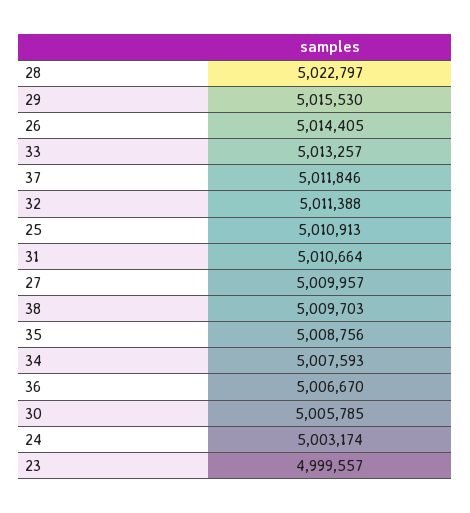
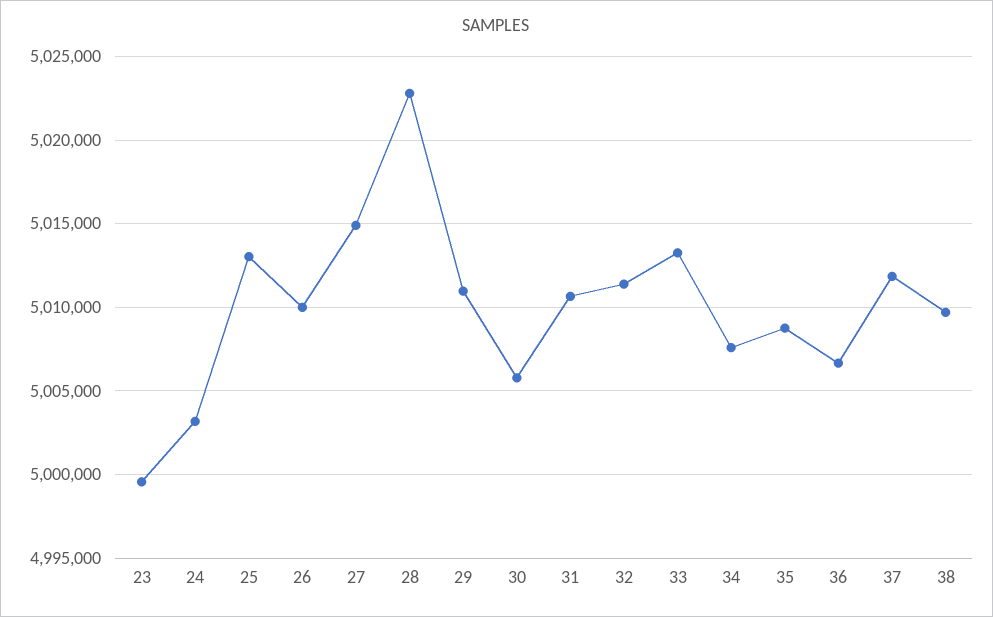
29: 5015530 -> 5011000
26: 5014405 -> 5010000
25: 5010913 -> 5013000
27: 5009957 -> 5015000

